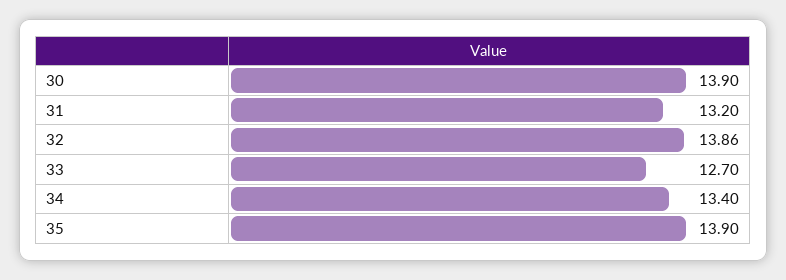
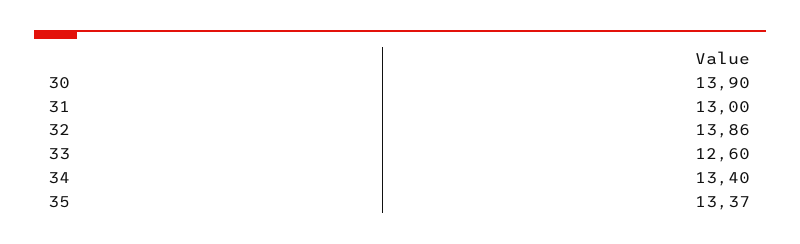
31: 13.2 -> 13
33: 12.7 -> 12.6
35: 13.9 -> 13.37

